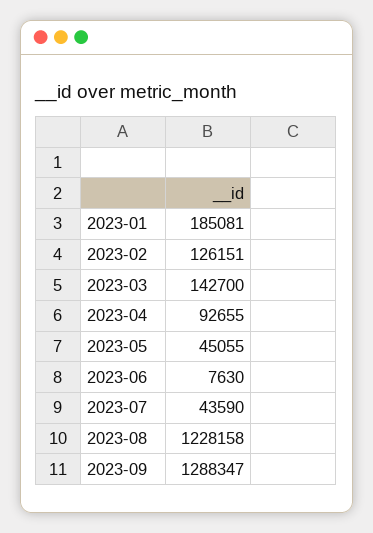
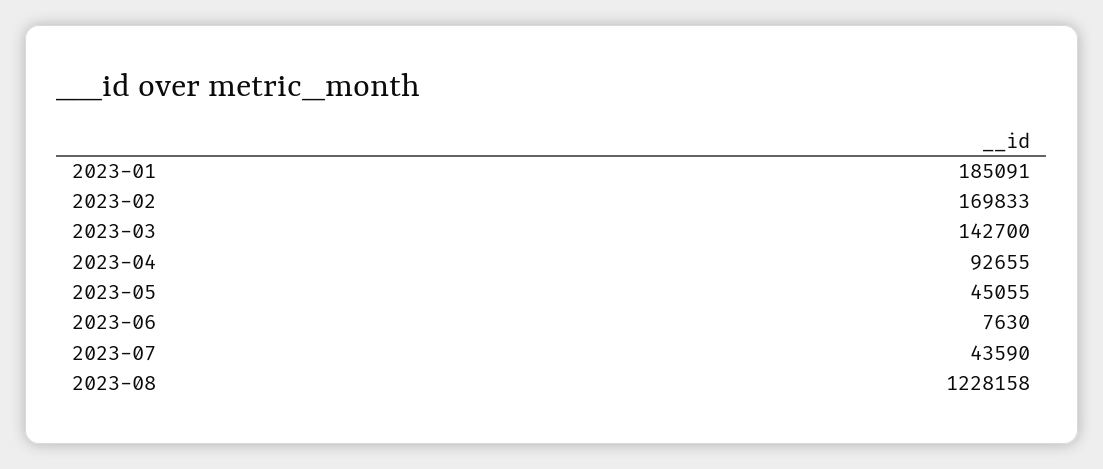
2023-01: 185081 -> 185091
2023-02: 126151 -> 169833
2023-09: 1288347 -> none

